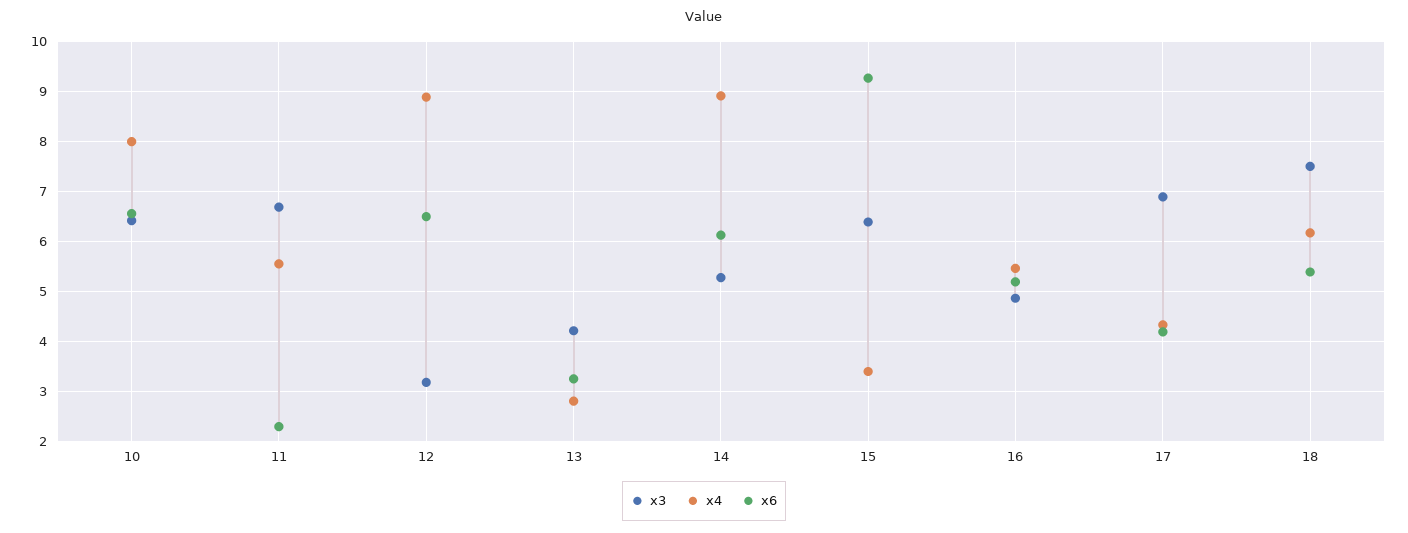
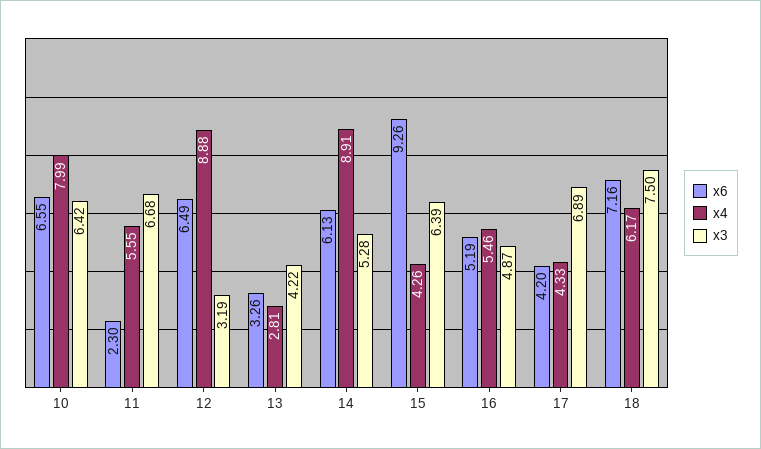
x4, 15: 3.4 -> 4.26
x6, 18: 5.4 -> 7.16

